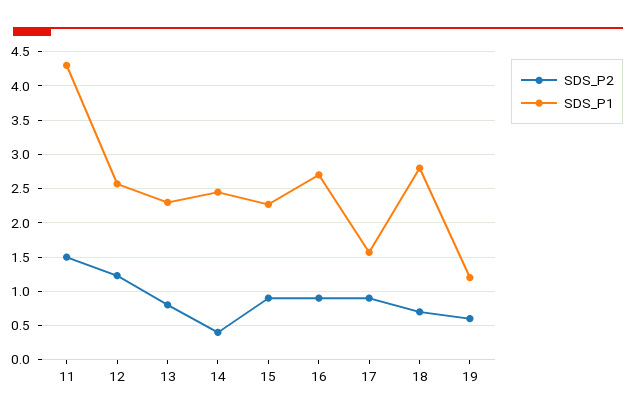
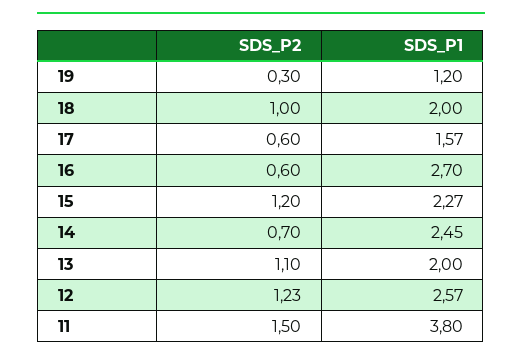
SDS_P1, 11: 4.3 -> 3.8
SDS_P2, 13: 0.8 -> 1.1
SDS_P1, 13: 2.3 -> 2
SDS_P2, 14: 0.4 -> 0.7
SDS_P2, 15: 0.9 -> 1.2
SDS_P2, 16: 0.9 -> 0.6
SDS_P2, 17: 0.9 -> 0.6
SDS_P2, 18: 0.7 -> 1
SDS_P1, 18: 2.8 -> 2
SDS_P2, 19: 0.6 -> 0.3

